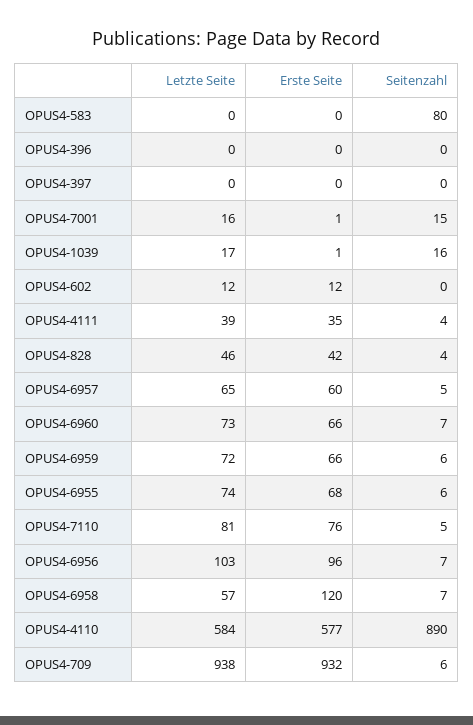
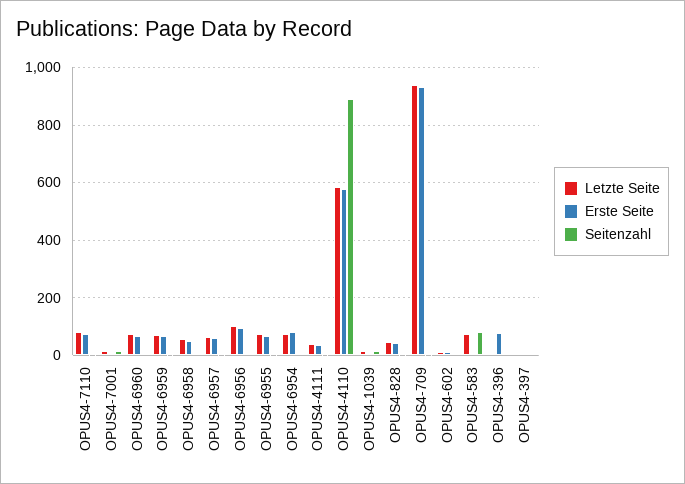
Letzte Seite, OPUS4-583: 0 -> 75
Erste Seite, OPUS4-396: 0 -> 75
Erste Seite, OPUS4-6958: 120 -> 50
Letzte Seite, OPUS4-6954: none -> 75
Erste Seite, OPUS4-6954: none -> 75
Seitenzahl, OPUS4-6954: none -> 0

